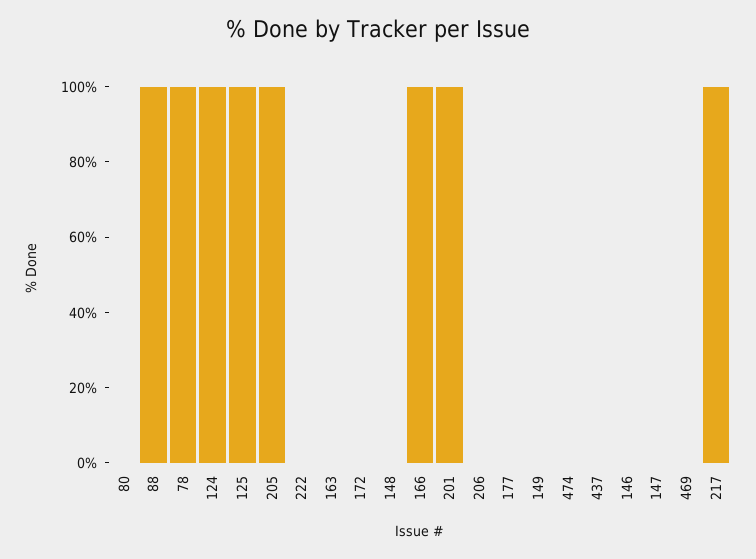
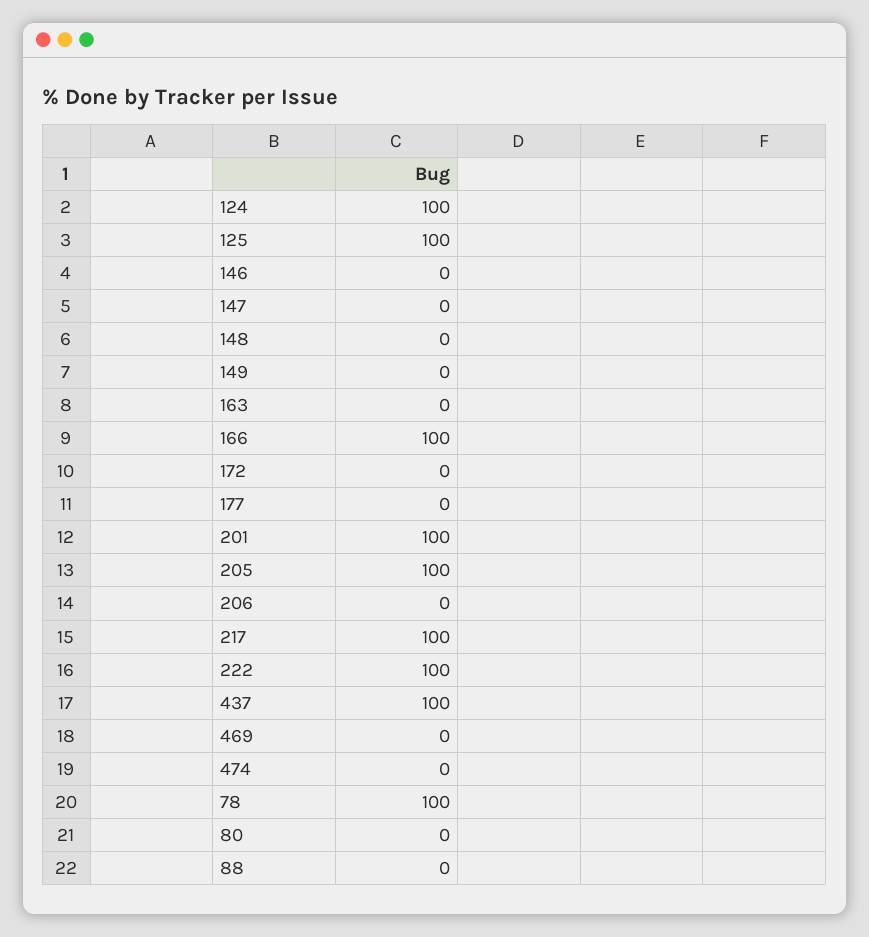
88: 100 -> 0
222: 0 -> 100
437: 0 -> 100

